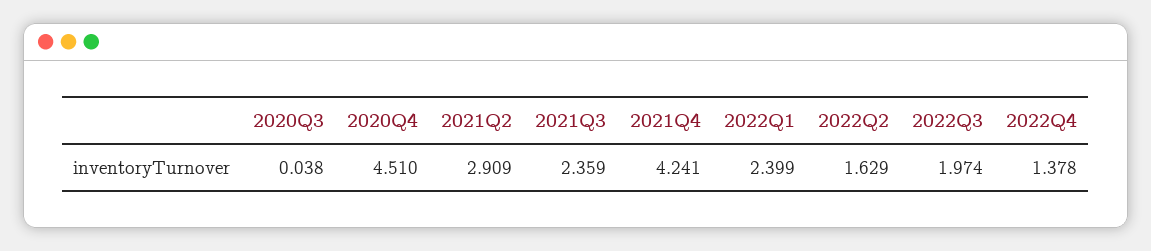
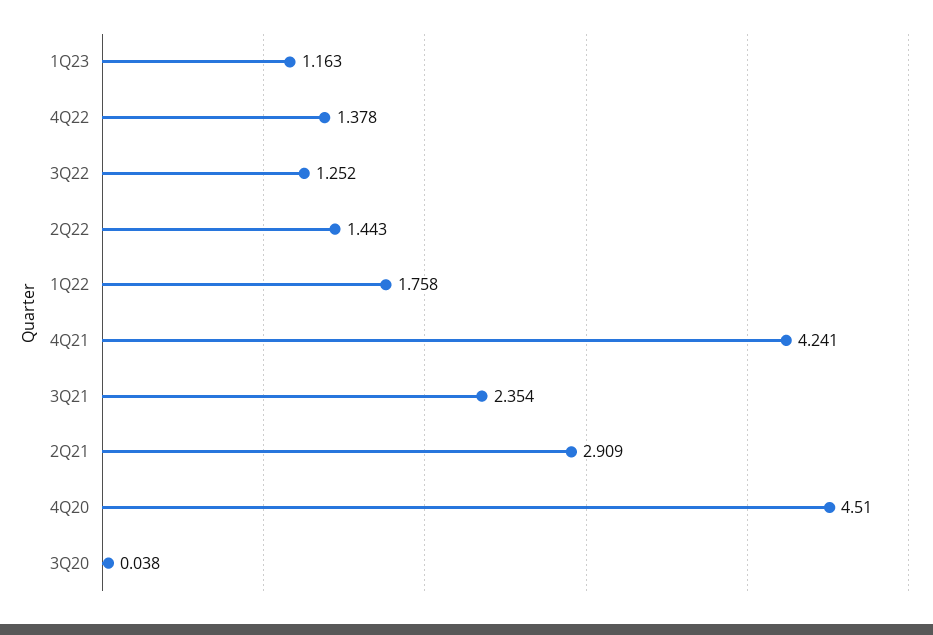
2021Q3: 2.359 -> 2.354
2022Q1: 2.399 -> 1.758
2022Q2: 1.629 -> 1.443
2022Q3: 1.974 -> 1.252
1Q23: none -> 1.163

